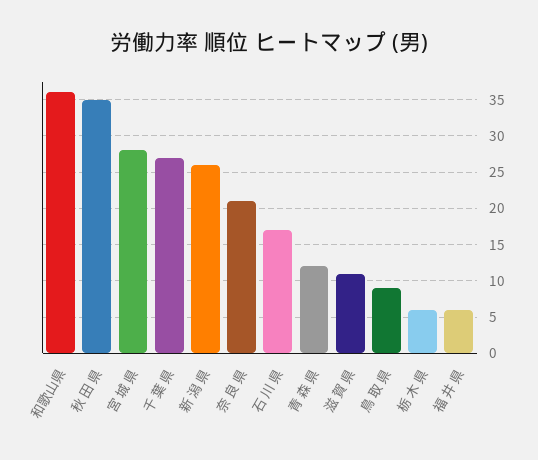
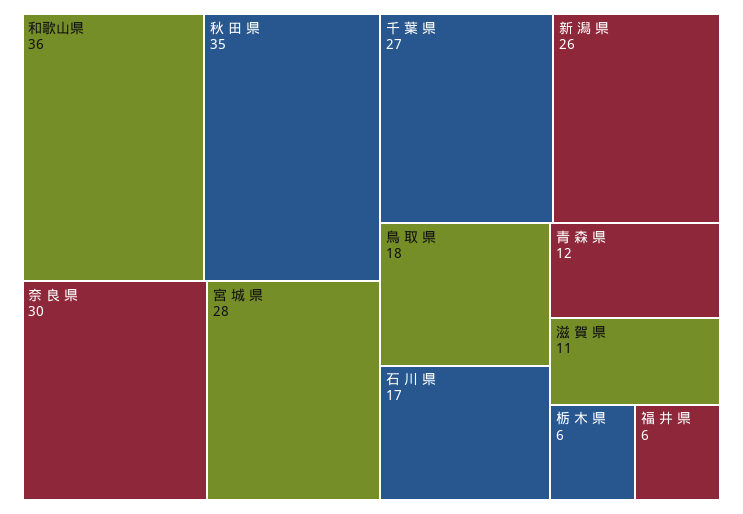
奈 良 県: 21 -> 30
鳥 取 県: 9 -> 18

